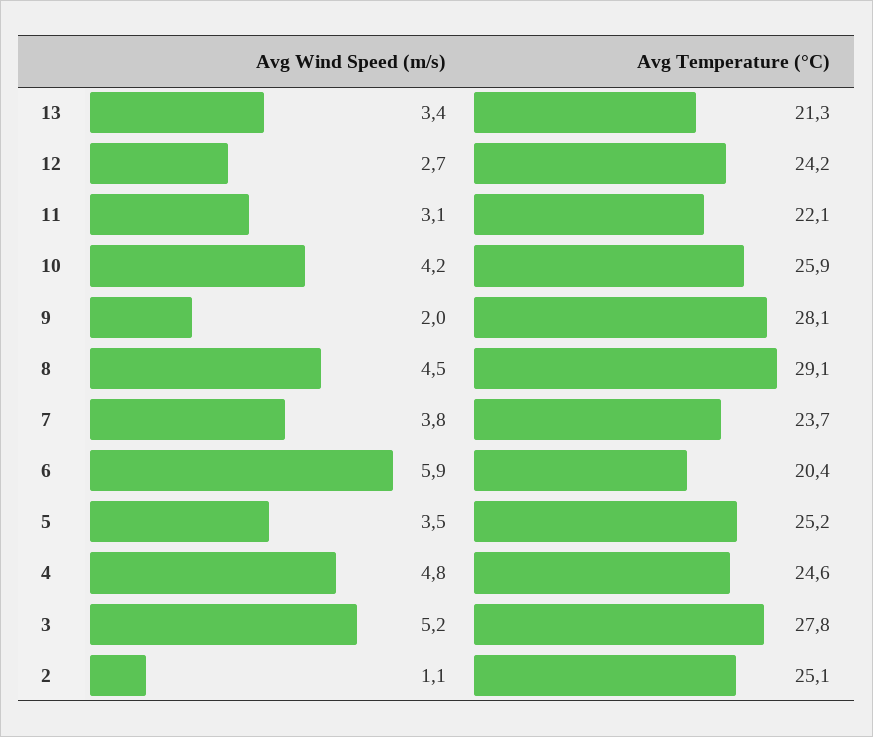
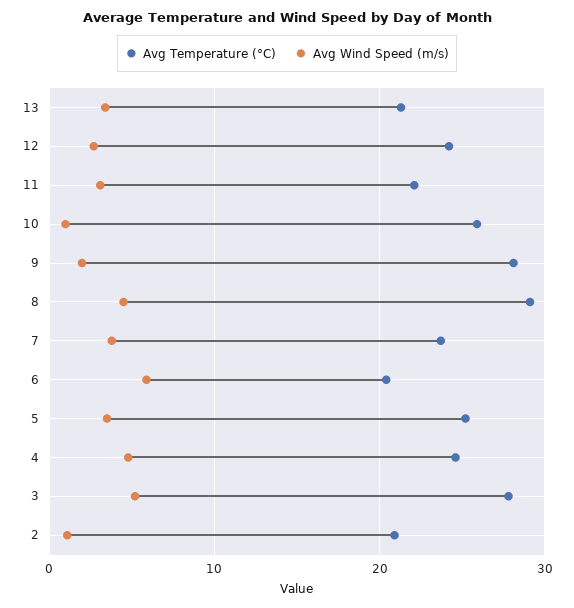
Avg Wind Speed (m/s), 10: 4.2 -> 1
Avg Temperature (°C), 2: 25.1 -> 21

